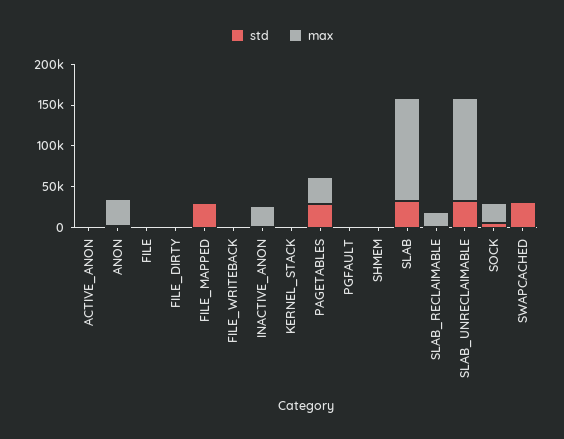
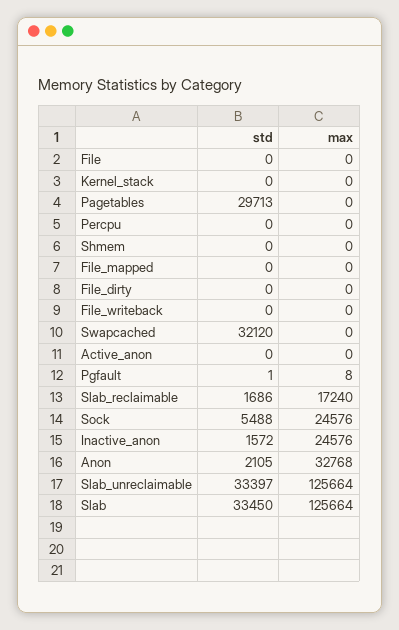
std, FILE_MAPPED: 30000 -> 0
max, PAGETABLES: 30000 -> 0
std, Percpu: none -> 0
max, Percpu: none -> 0

